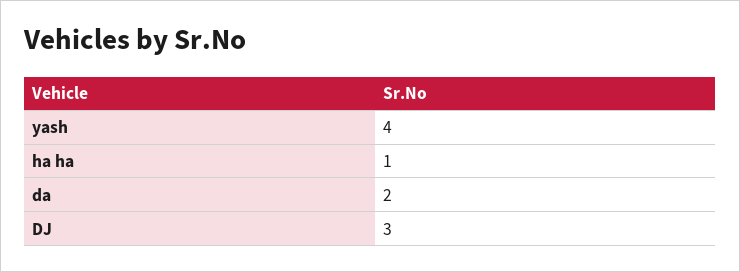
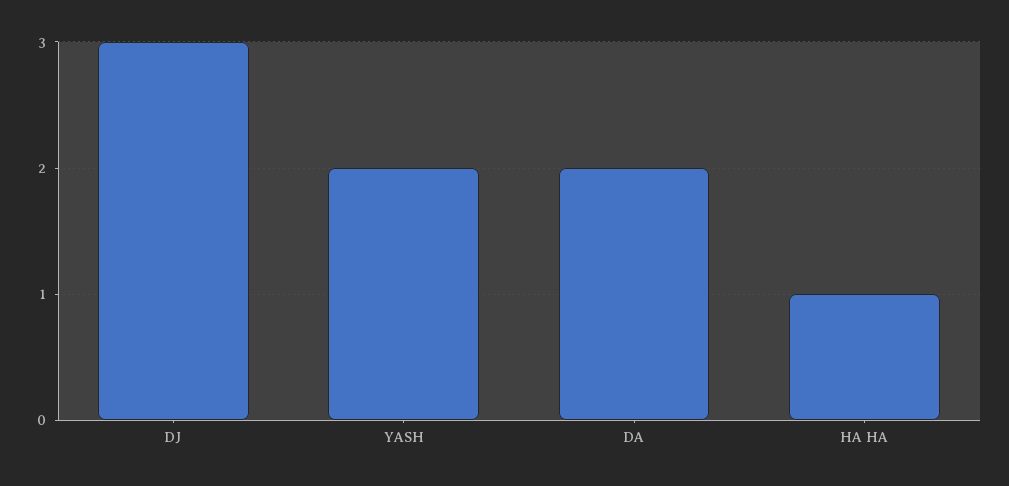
yash: 4 -> 2

